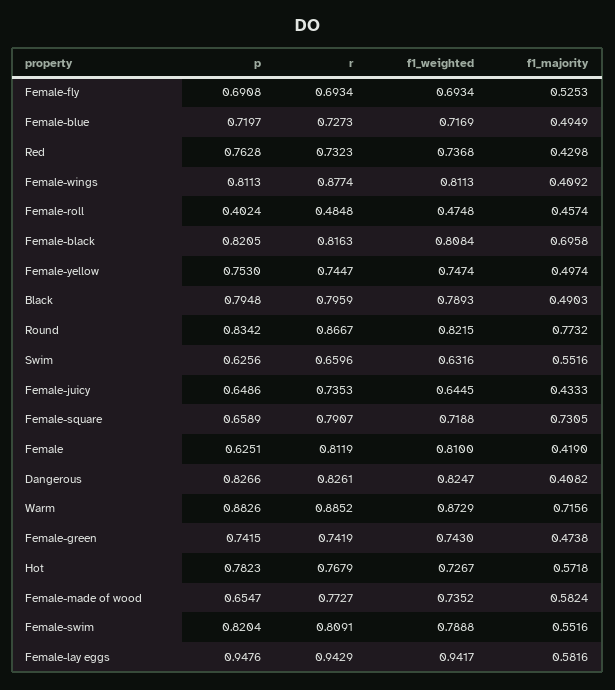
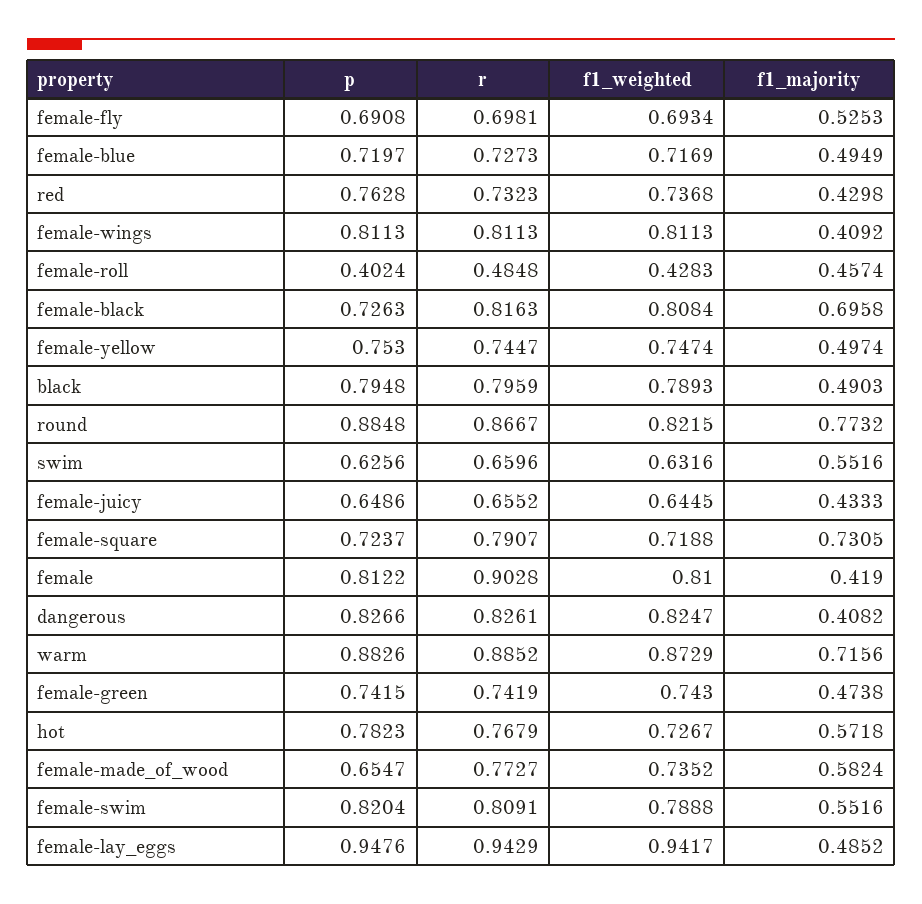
r, Female-fly: 0.6934 -> 0.6981
r, Female-wings: 0.8774 -> 0.8113
f1_weighted, Female-roll: 0.4748 -> 0.4283
p, Female-black: 0.8205 -> 0.7263
p, Round: 0.8342 -> 0.8848
r, Female-juicy: 0.7353 -> 0.6552
p, Female-square: 0.6589 -> 0.7237
p, Female: 0.6251 -> 0.8122
r, Female: 0.8119 -> 0.9028
f1_majority, Female-lay eggs: 0.5816 -> 0.4852

